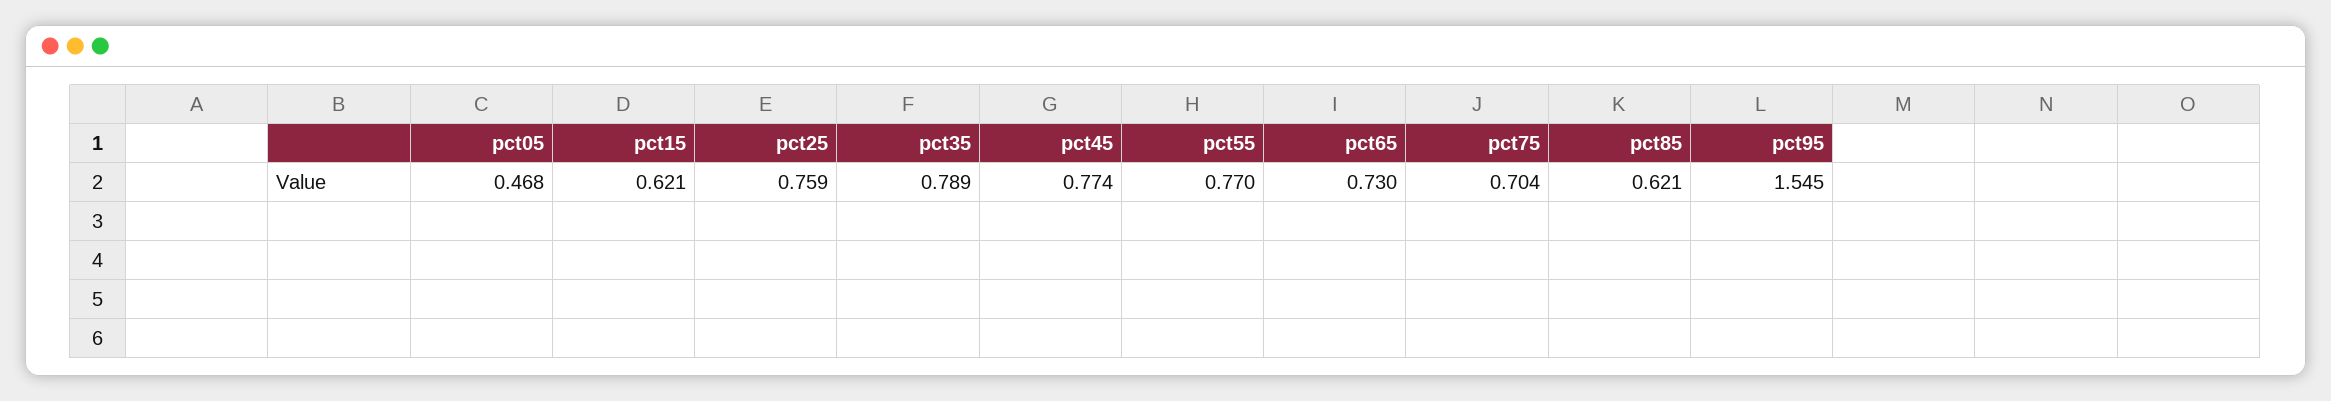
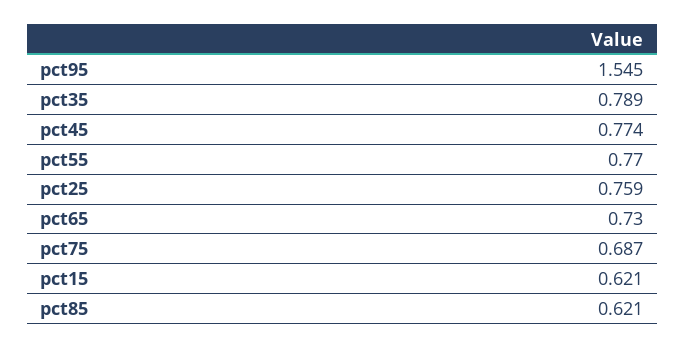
pct05: 0.468 -> none
pct75: 0.704 -> 0.687

